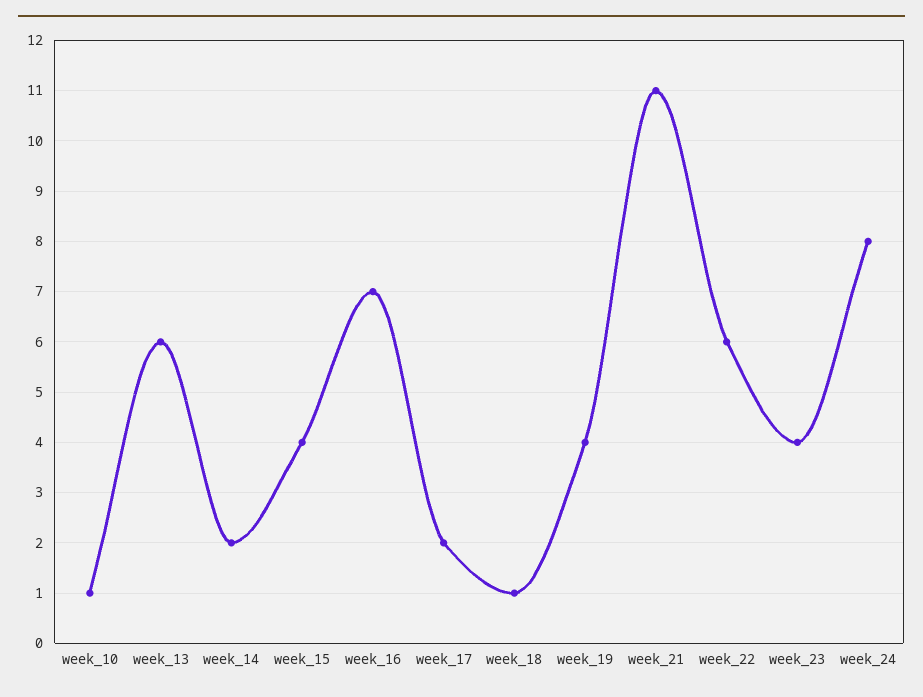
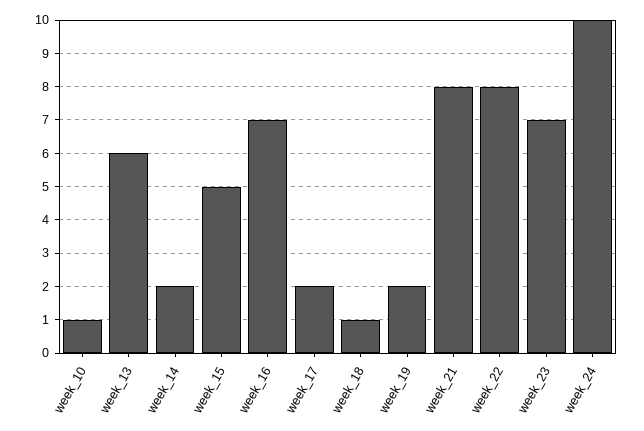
week_15: 4 -> 5
week_19: 4 -> 2
week_21: 11 -> 8
week_22: 6 -> 8
week_23: 4 -> 7
week_24: 8 -> 10

